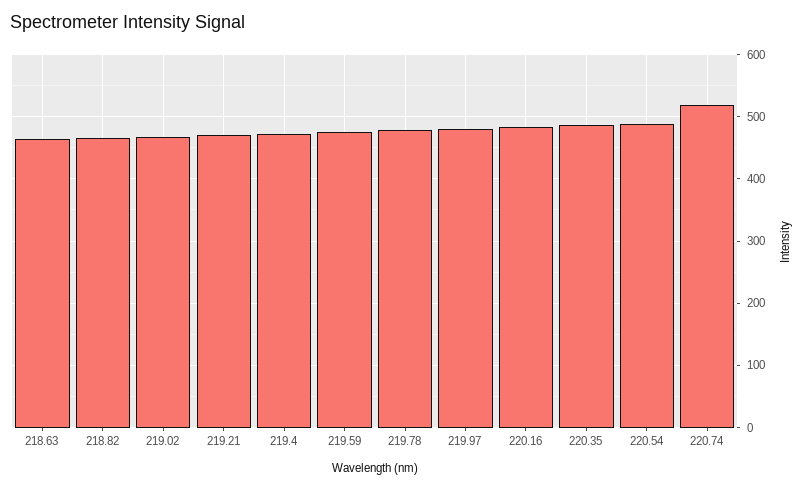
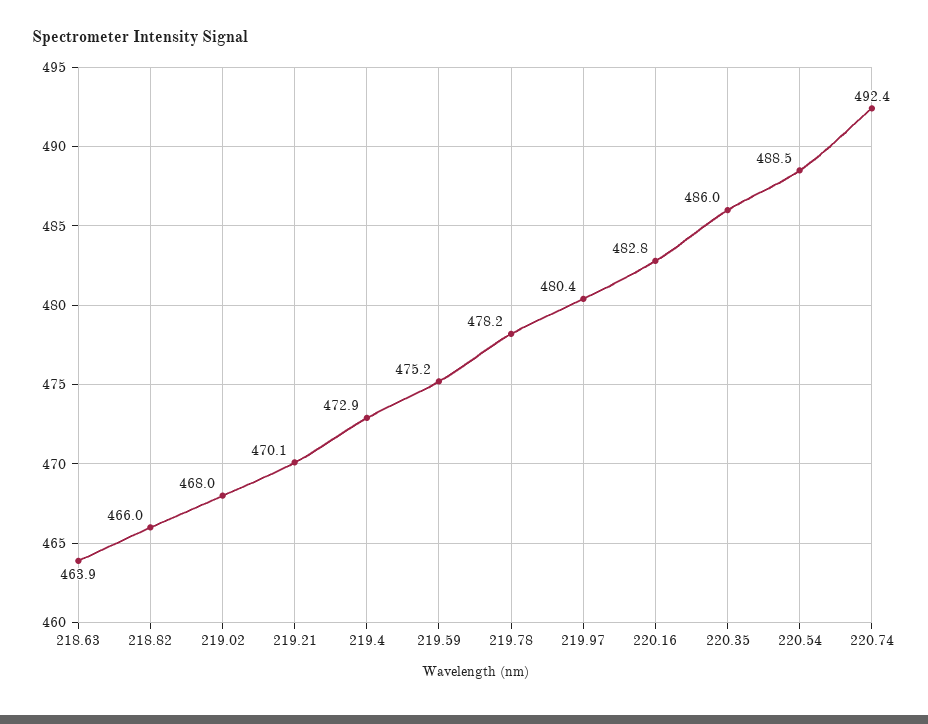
220.74: 520 -> 492.4

